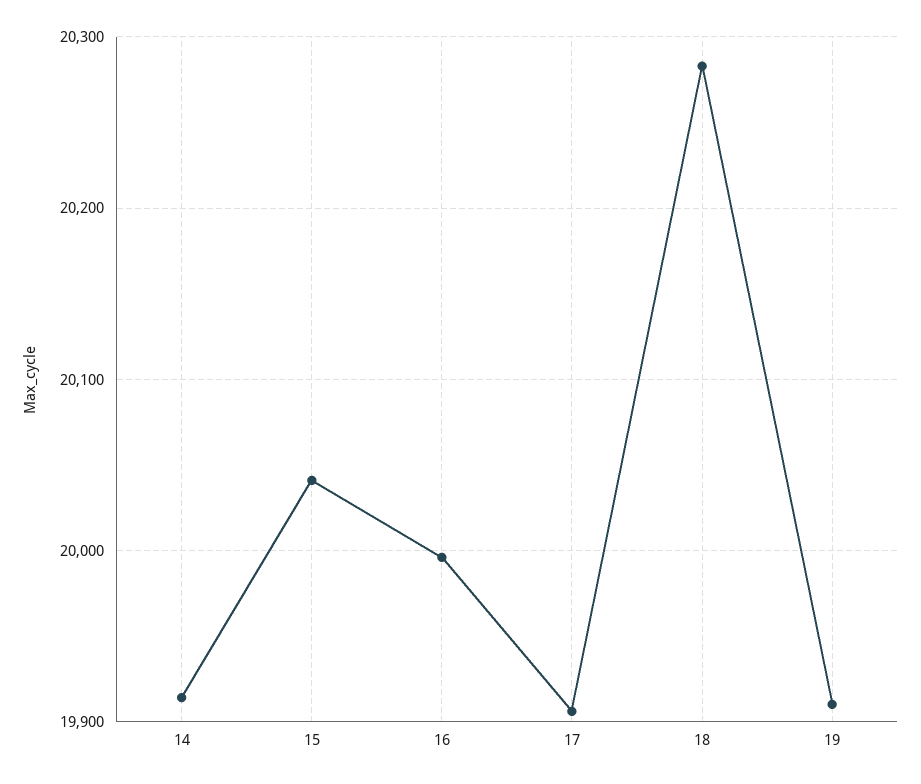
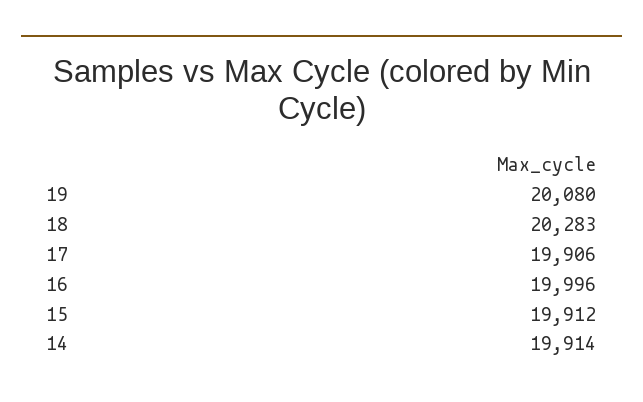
15: 20040 -> 19912
19: 19910 -> 20080

